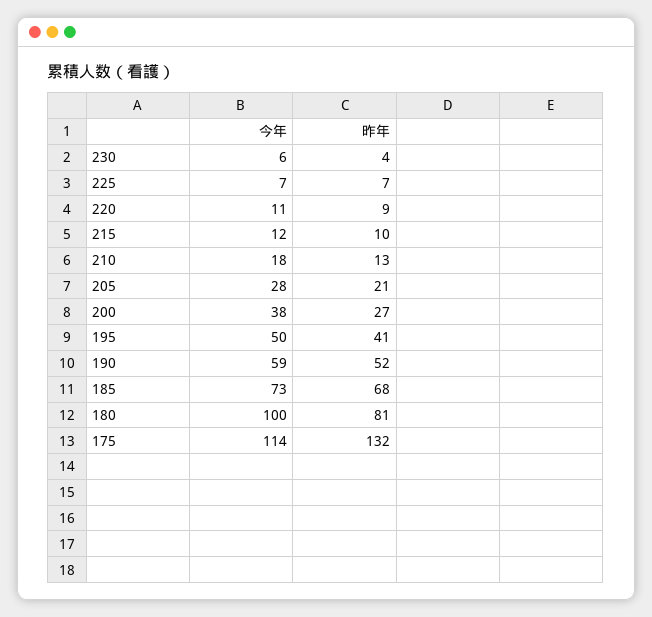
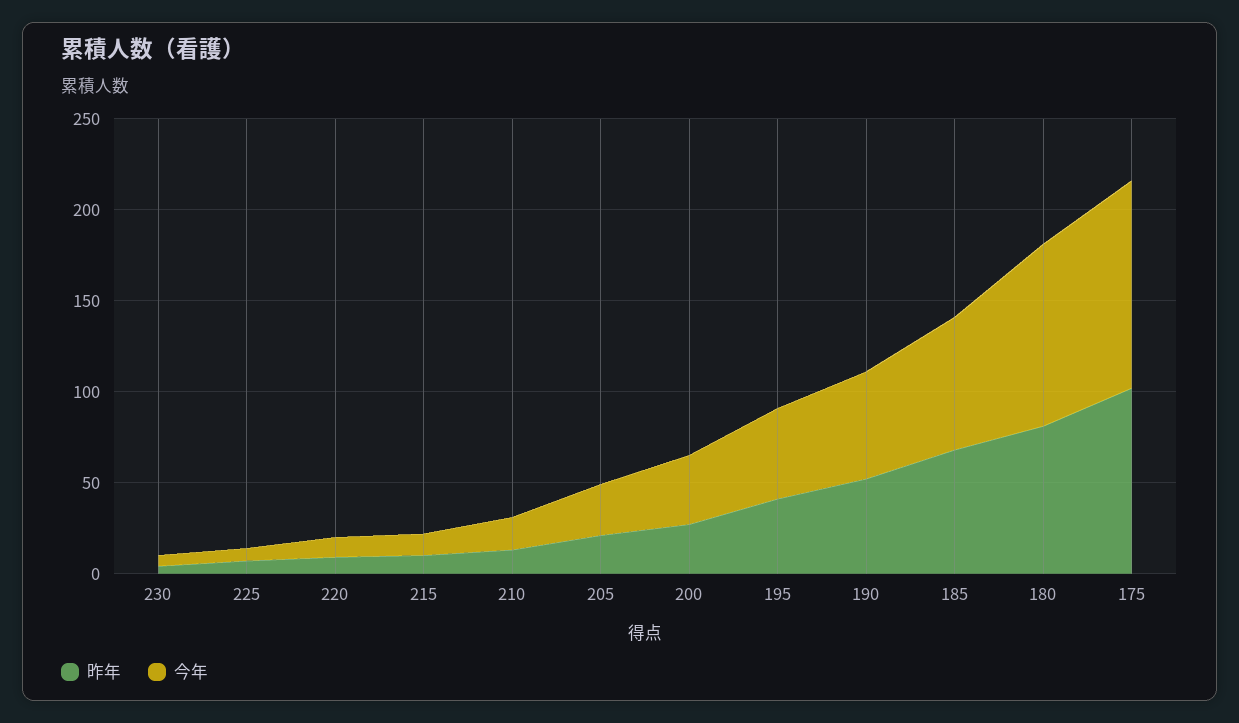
昨年, 175: 132 -> 100

